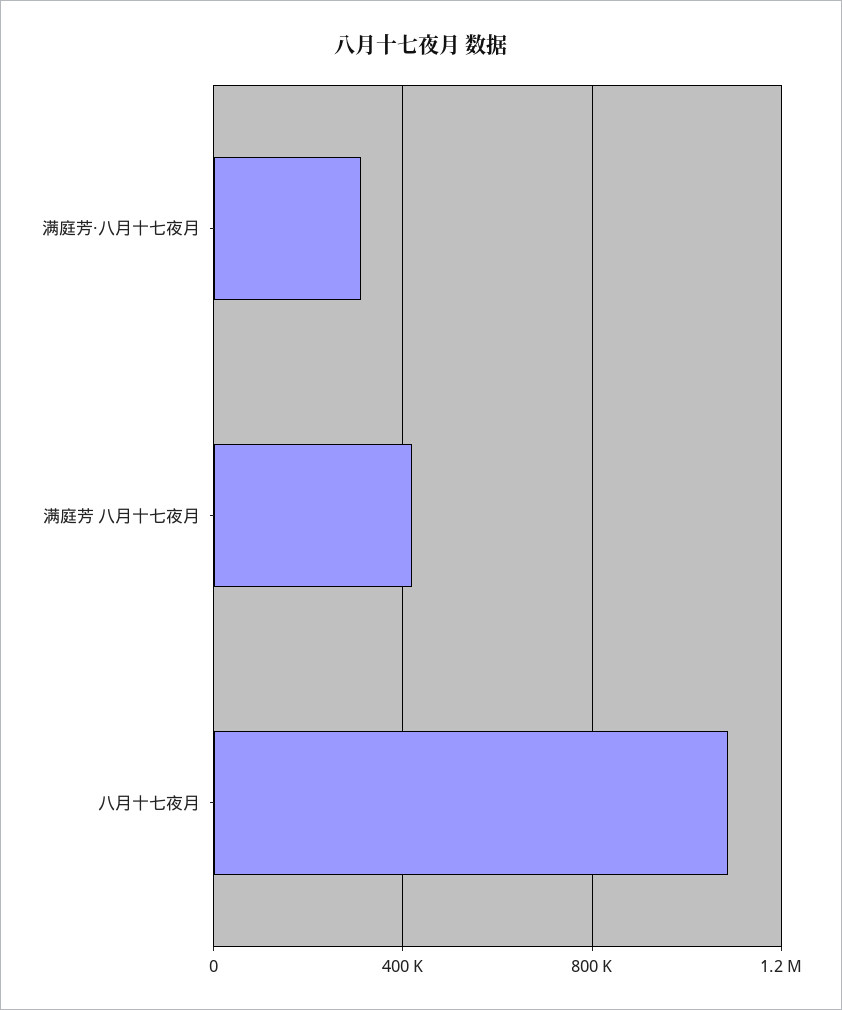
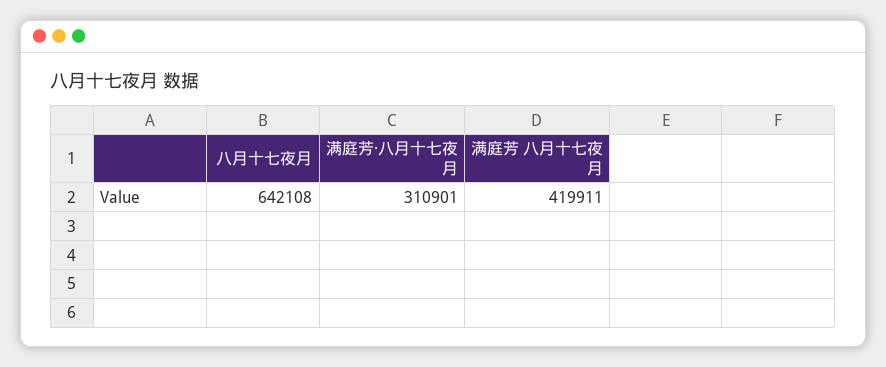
八月十七夜月: 1100000 -> 642108

